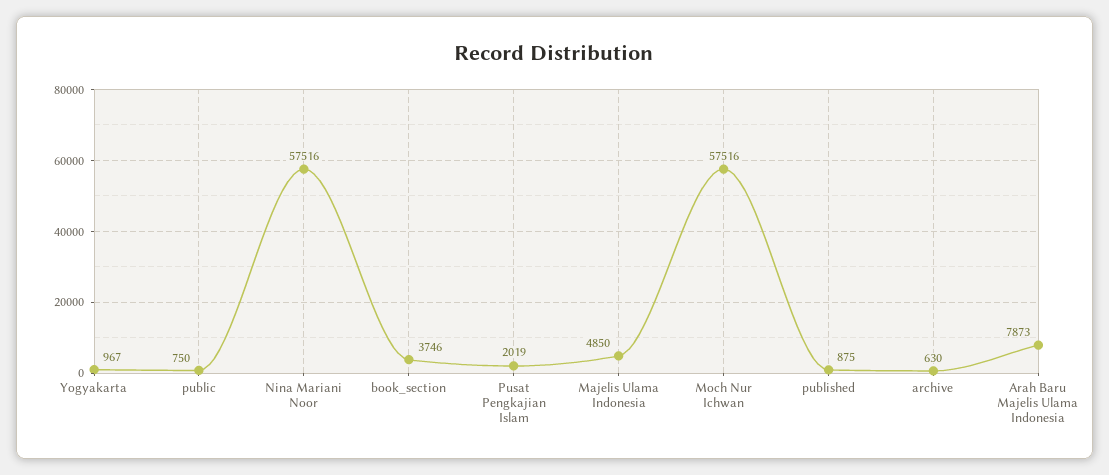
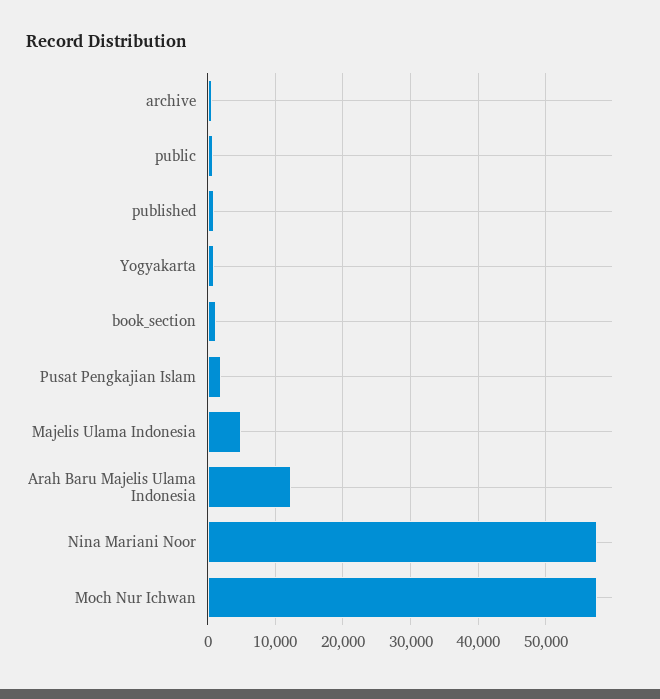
book_section: 3746 -> 1000
Arah Baru Majelis Ulama Indonesia: 7873 -> 12000

